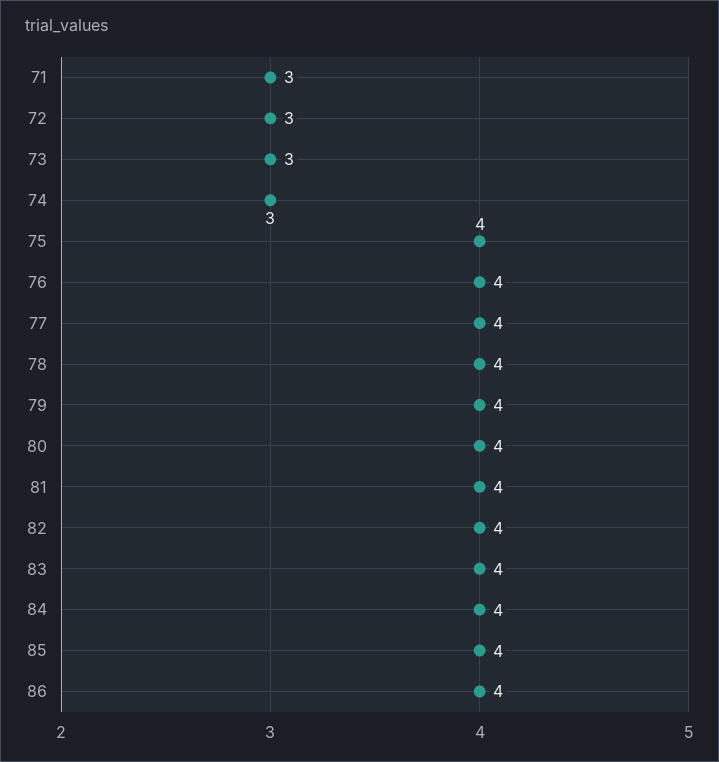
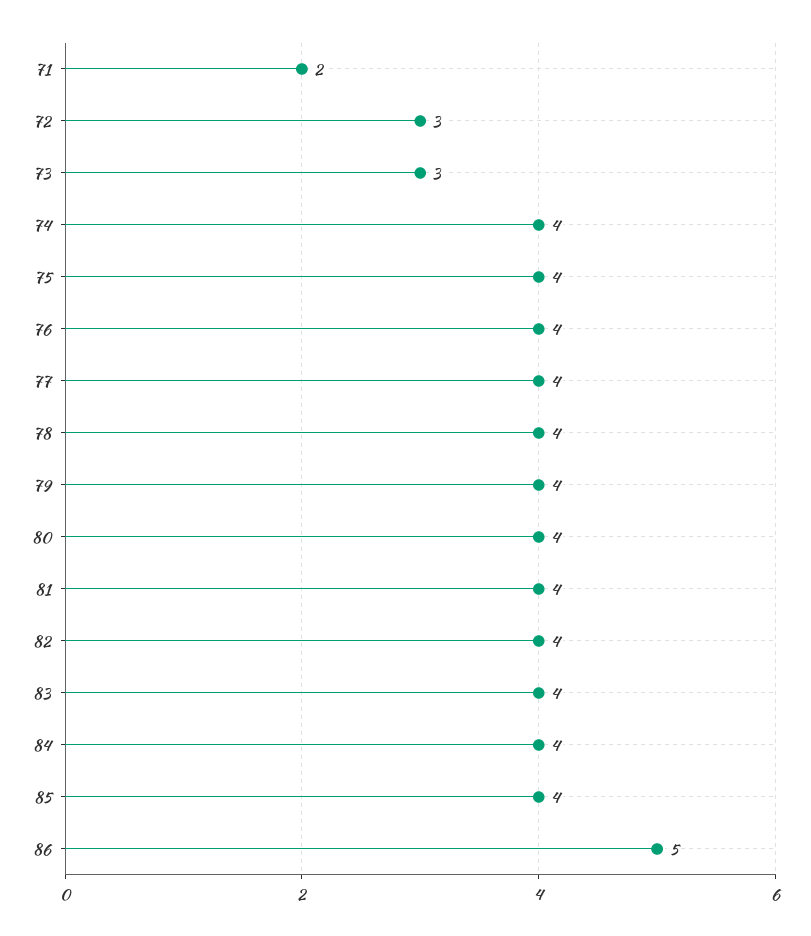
71: 3 -> 2
74: 3 -> 4
86: 4 -> 5

